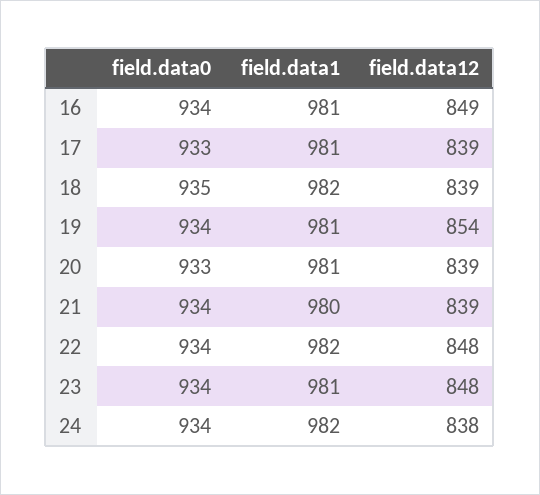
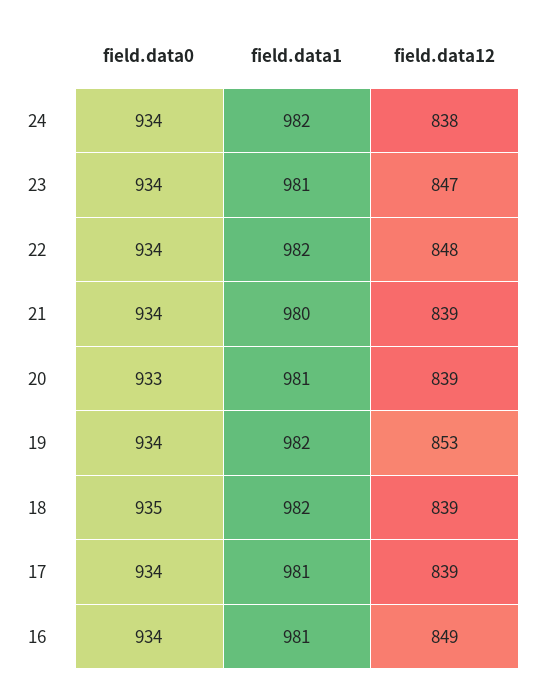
field.data0, 17: 933 -> 934
field.data1, 19: 981 -> 982
field.data12, 19: 854 -> 853
field.data12, 23: 848 -> 847

